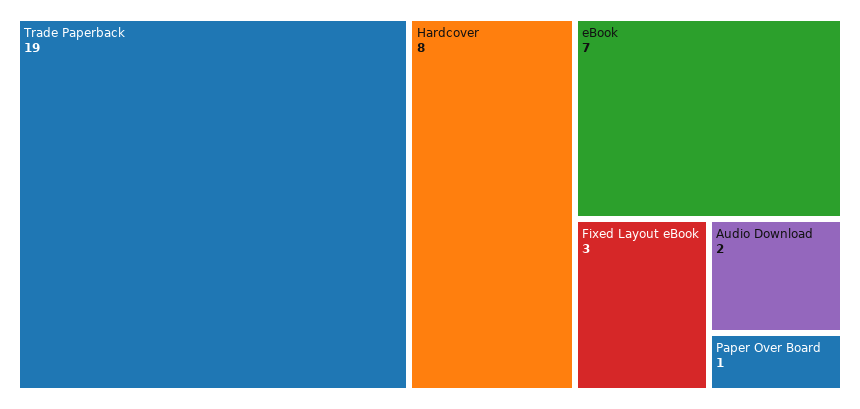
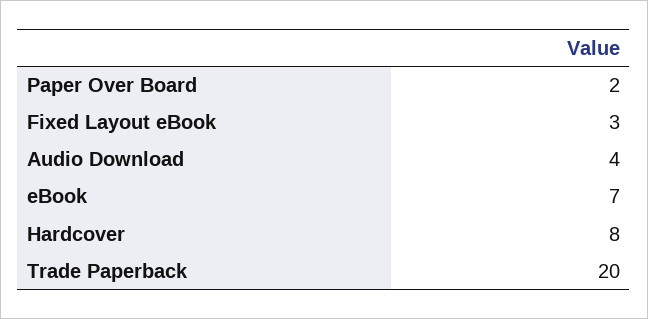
Trade Paperback: 19 -> 20
Audio Download: 2 -> 4
Paper Over Board: 1 -> 2

